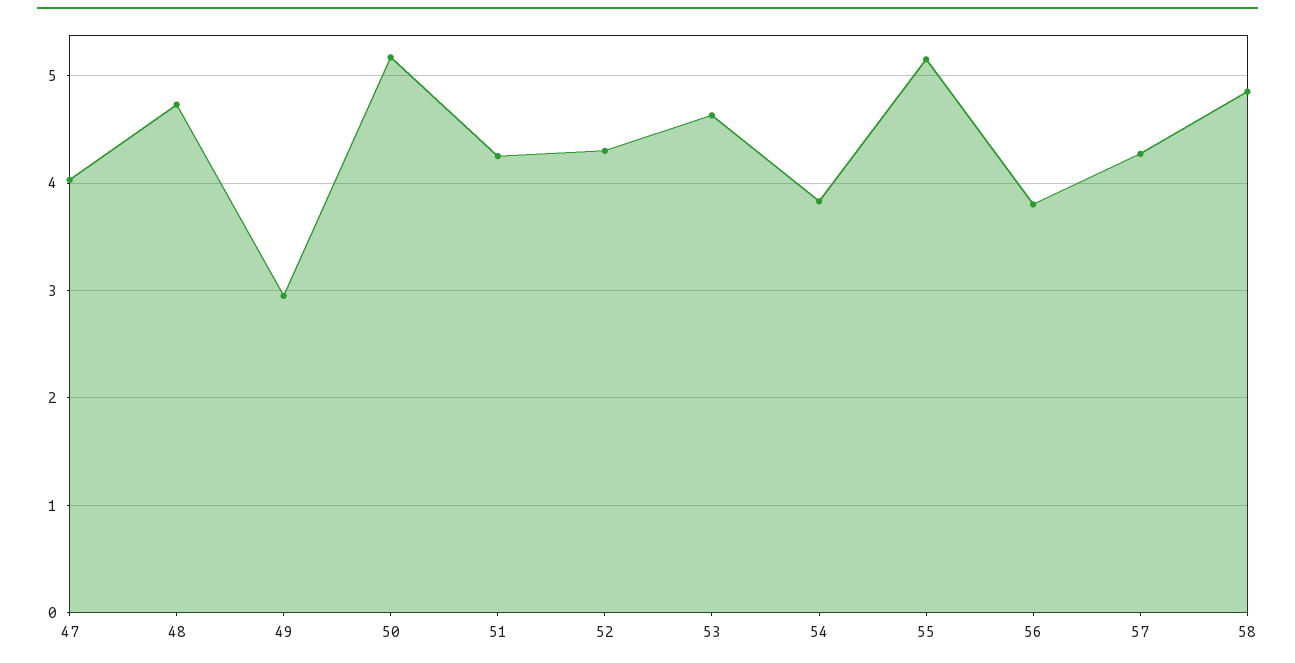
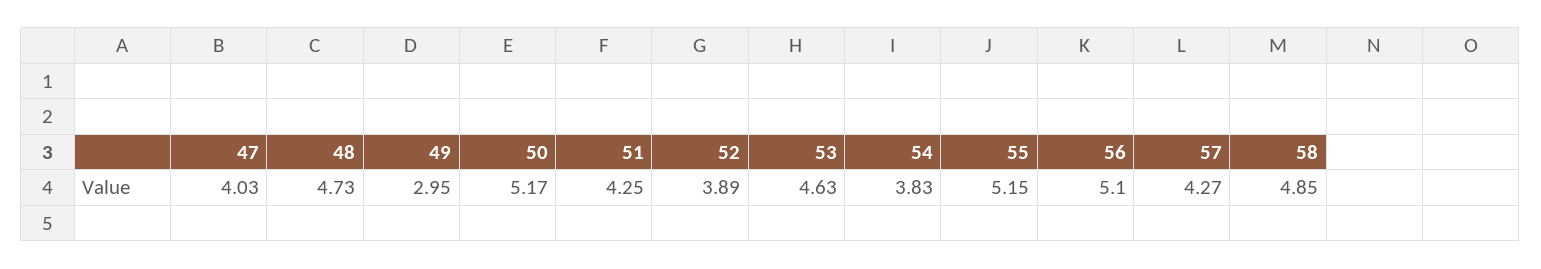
52: 4.3 -> 3.89
56: 3.8 -> 5.1

